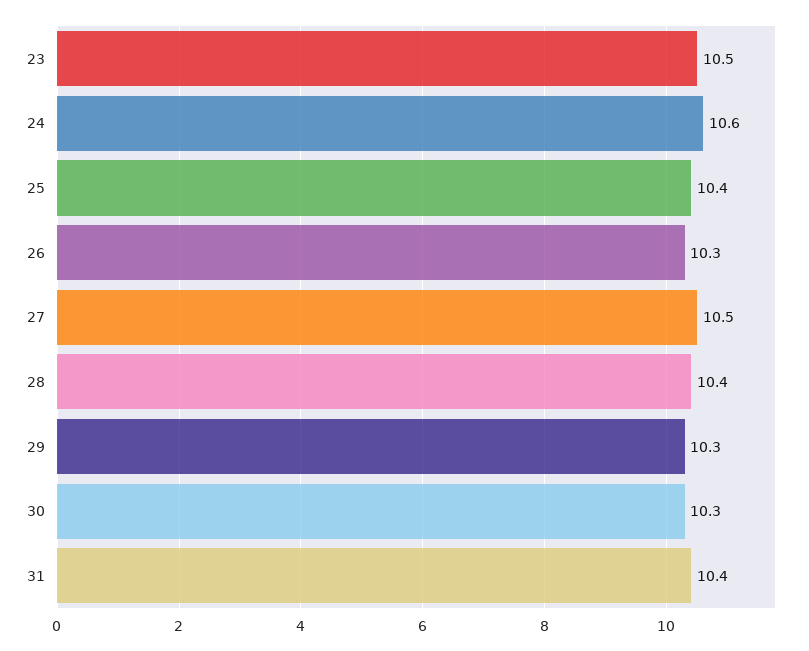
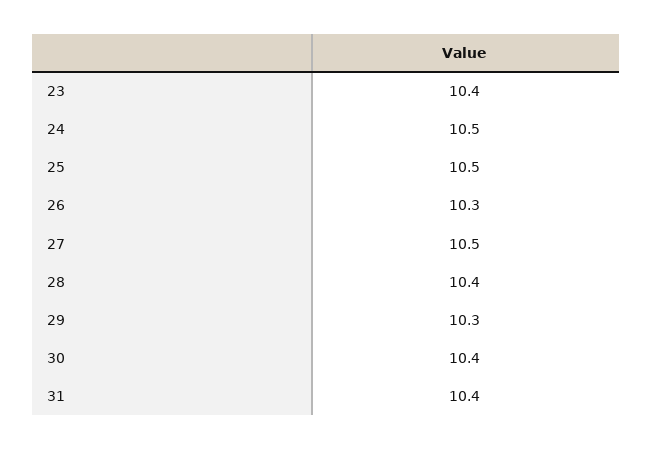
23: 10.5 -> 10.4
24: 10.6 -> 10.5
25: 10.4 -> 10.5
30: 10.3 -> 10.4

